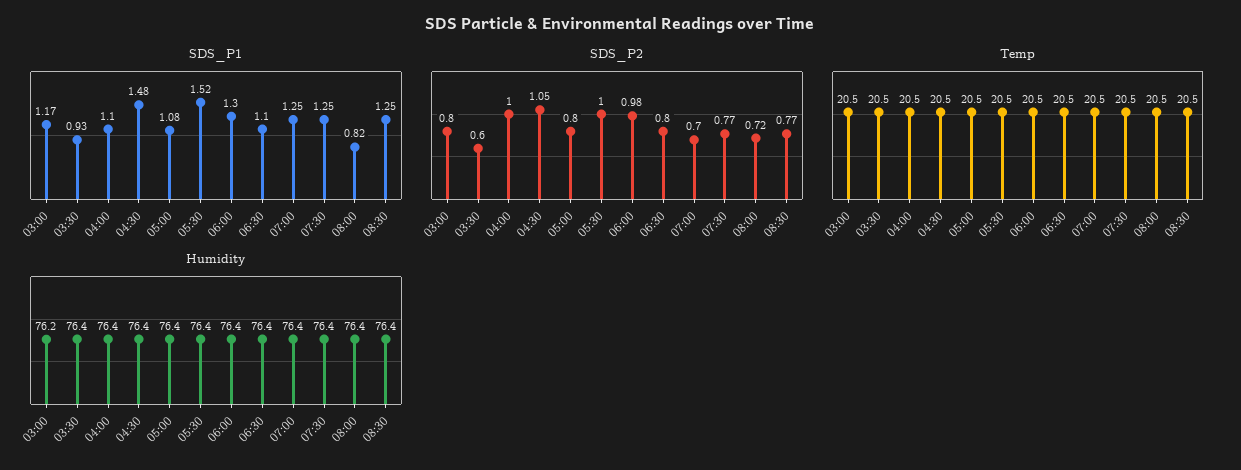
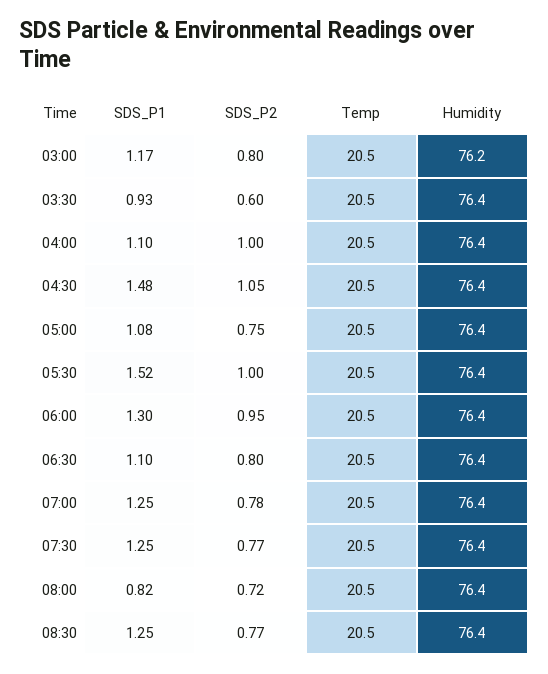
SDS_P2, 05:00: 0.8 -> 0.75
SDS_P2, 06:00: 0.98 -> 0.95
SDS_P2, 07:00: 0.7 -> 0.78

